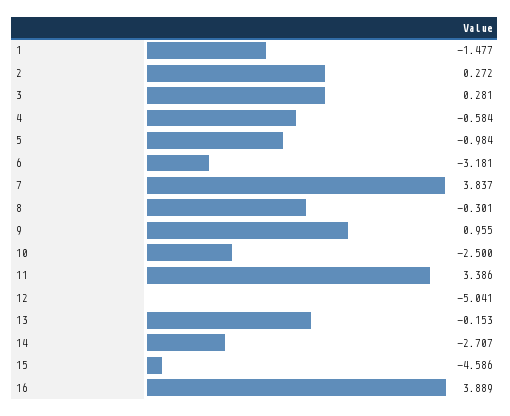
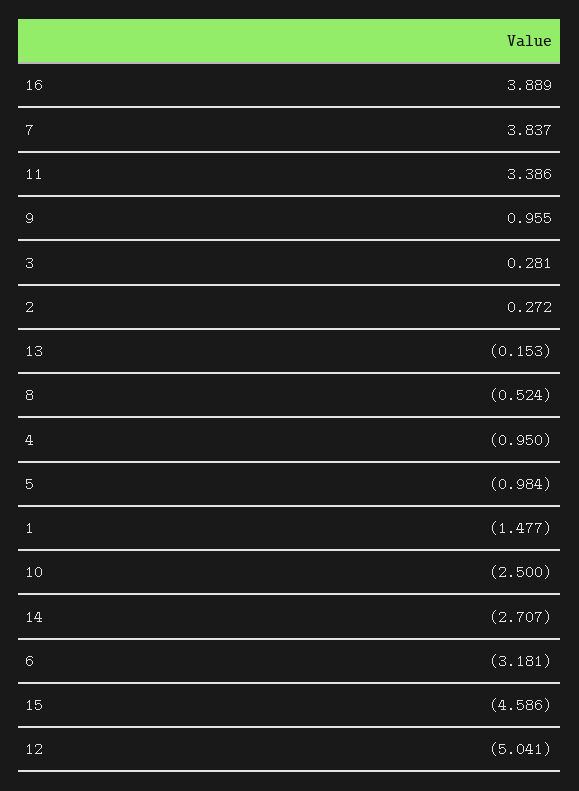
4: -0.584 -> -0.95
8: -0.301 -> -0.524

